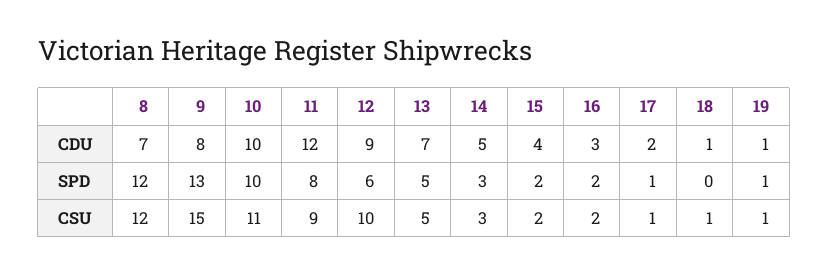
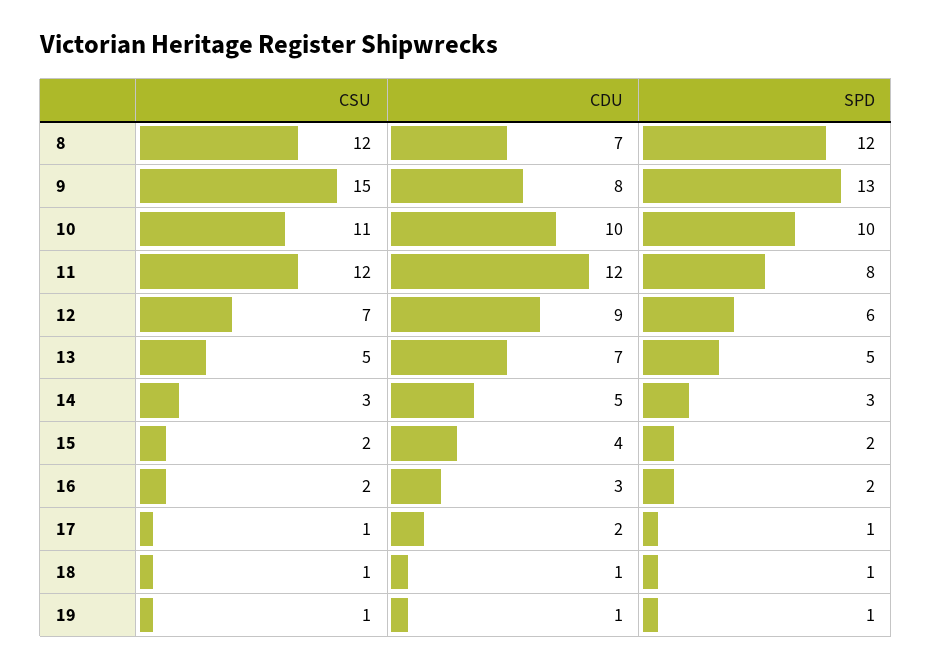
18, SPD: 0 -> 1
11, CSU: 9 -> 12
12, CSU: 10 -> 7

